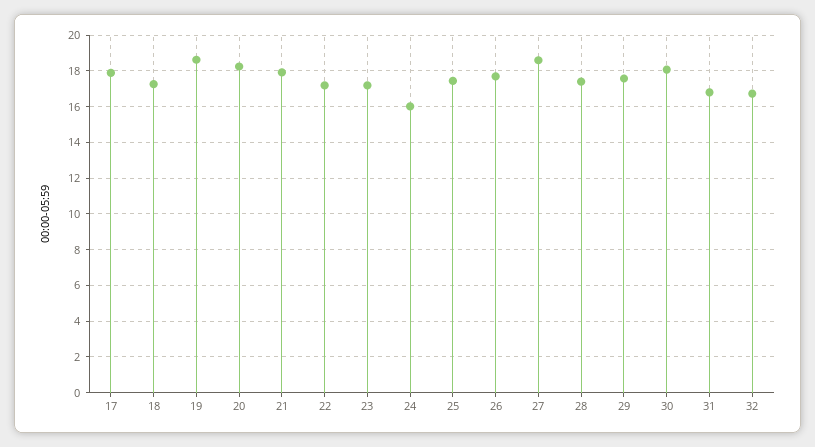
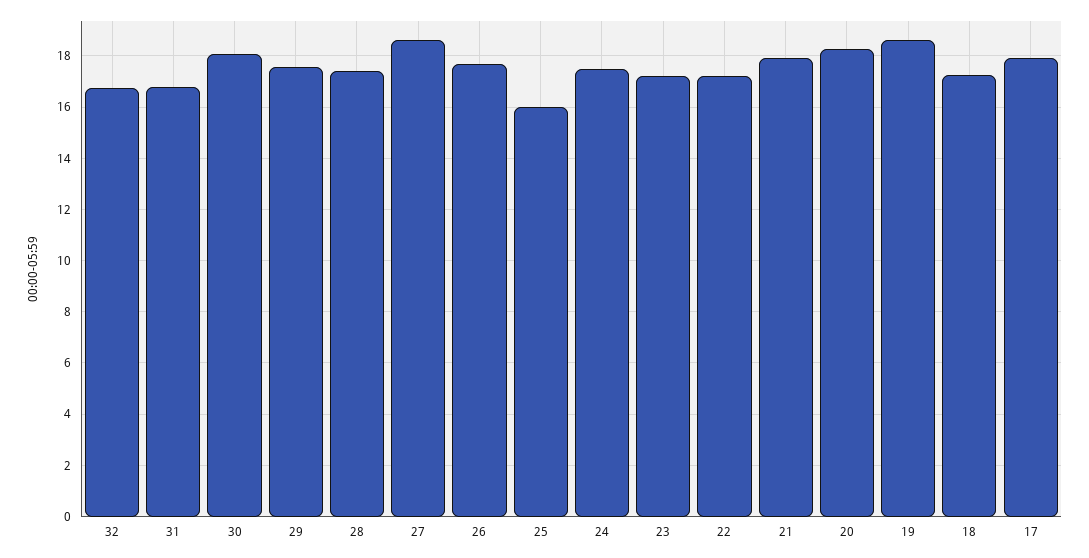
24: 16 -> 17.5
25: 17.5 -> 16

